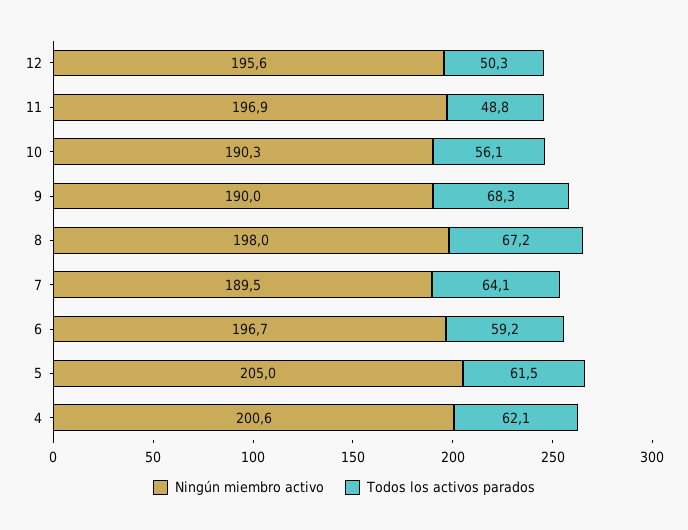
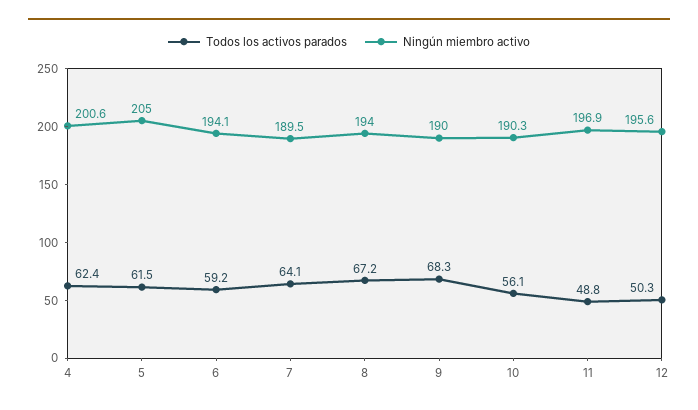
Ningún miembro activo, 8: 198 -> 194
Ningún miembro activo, 6: 196.7 -> 194.1
Todos los activos parados, 4: 62.1 -> 62.4

